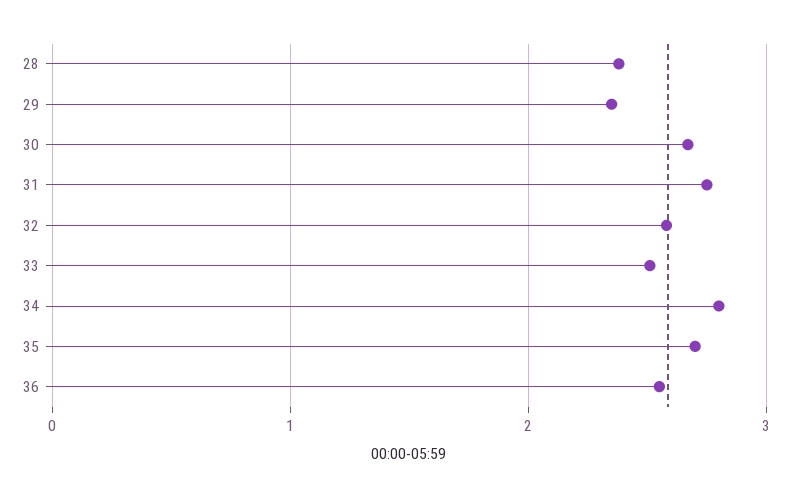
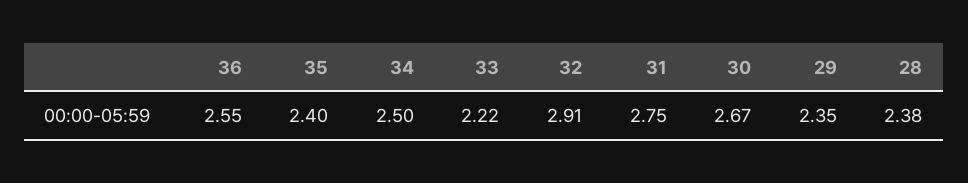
32: 2.6 -> 2.91
33: 2.5 -> 2.22
34: 2.8 -> 2.5
35: 2.7 -> 2.4

